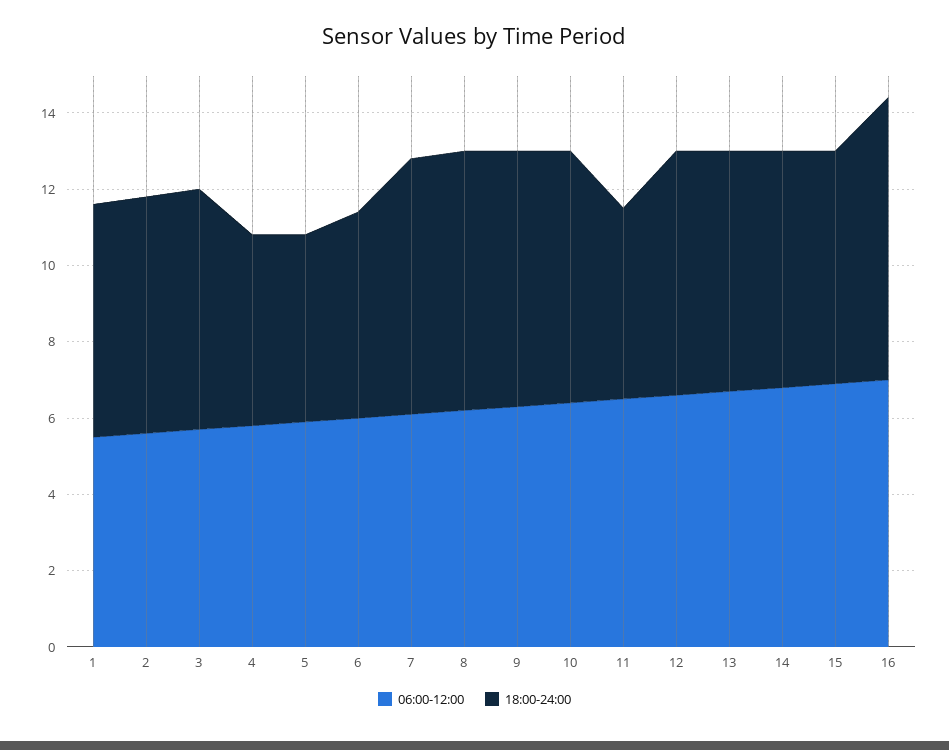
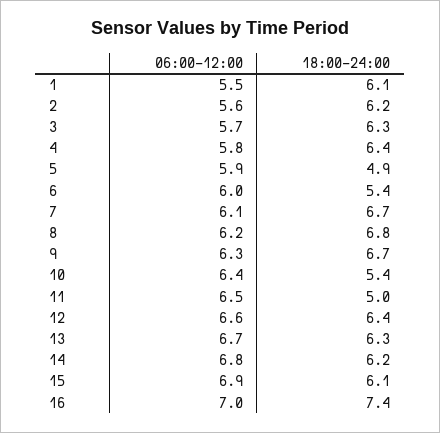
18:00-24:00, 4: 5 -> 6.4
18:00-24:00, 10: 6.5 -> 5.4

